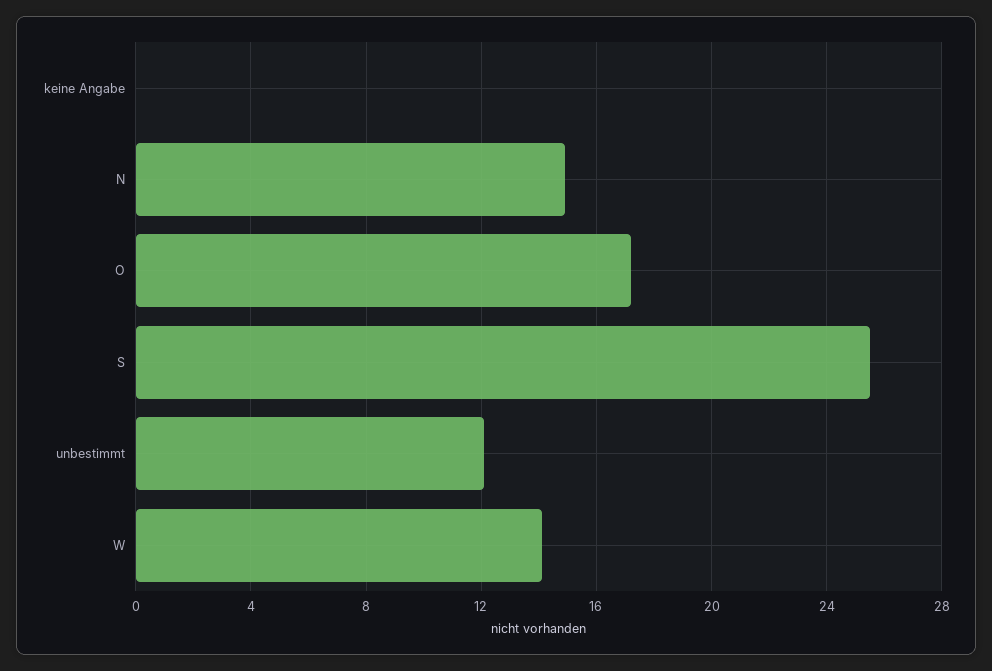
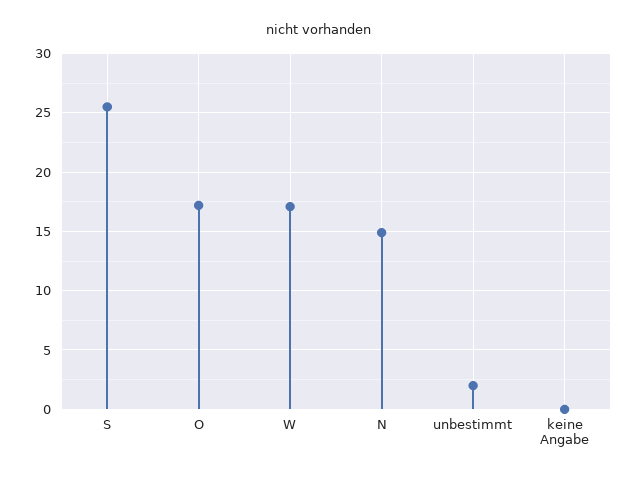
unbestimmt: 12 -> 2
W: 14 -> 17

